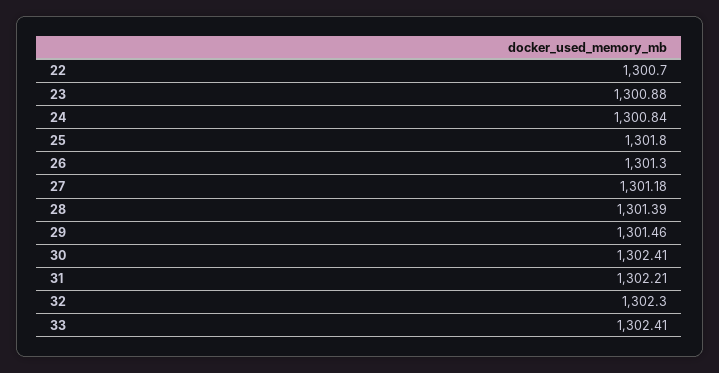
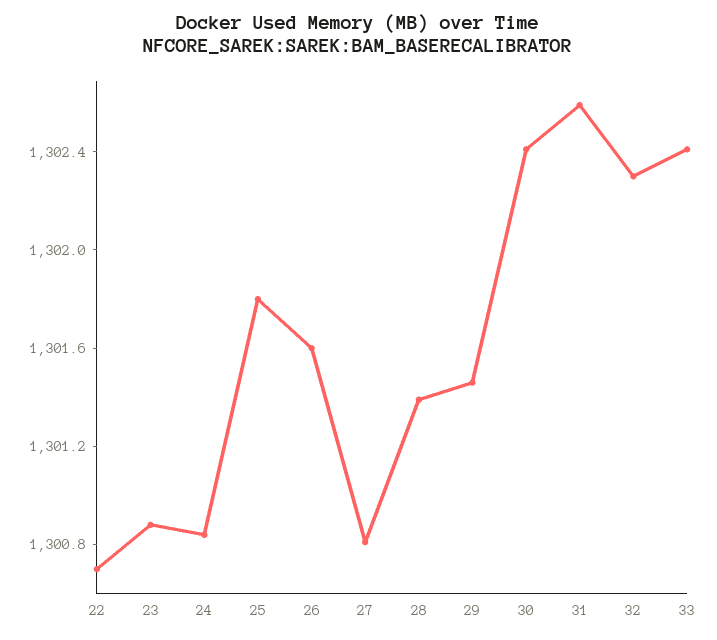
26: 1301.3 -> 1301.6
27: 1301.18 -> 1300.8
31: 1302.21 -> 1302.6

